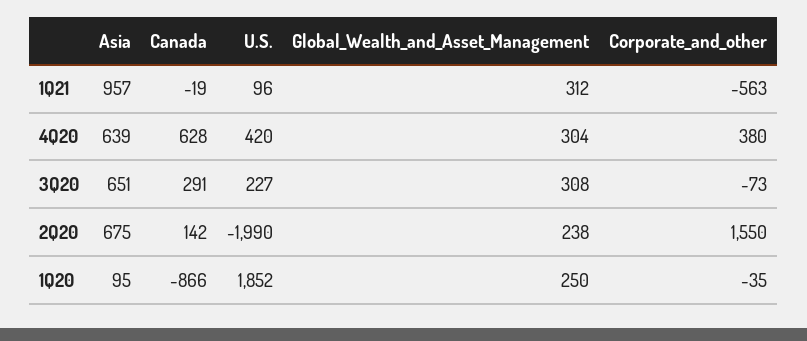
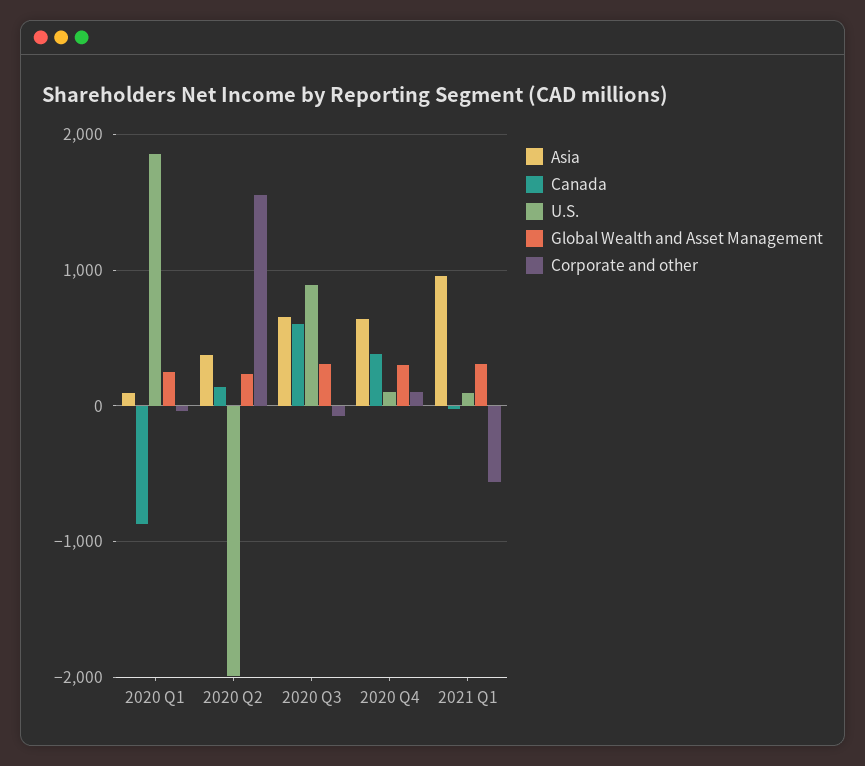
Canada, 4Q20: 628 -> 400
U.S., 4Q20: 420 -> 100
Corporate_and_other, 4Q20: 380 -> 100
Canada, 3Q20: 291 -> 600
U.S., 3Q20: 227 -> 900
Asia, 2Q20: 675 -> 400

